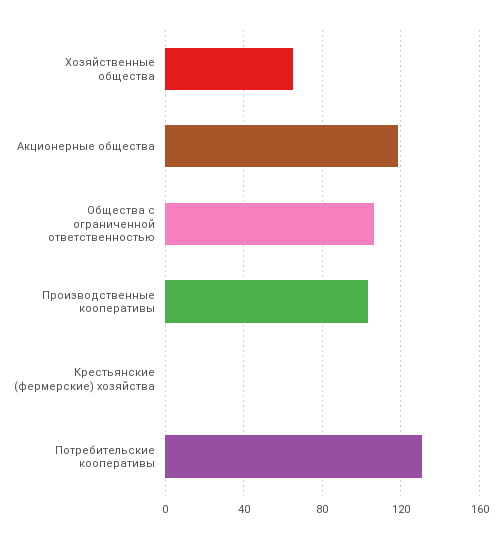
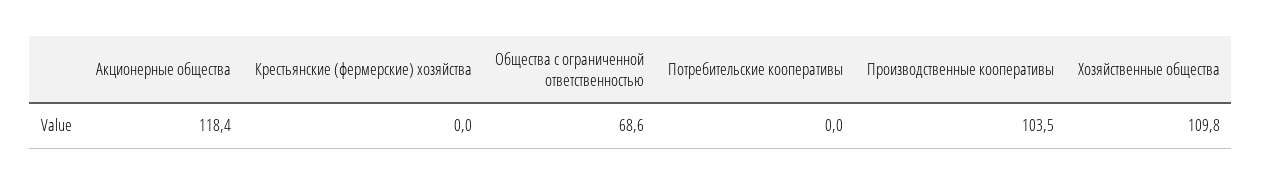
Хозяйственные общества: 65 -> 109.8
Общества с ограниченной ответственностью: 105 -> 68.6
Потребительские кооперативы: 130 -> 0

